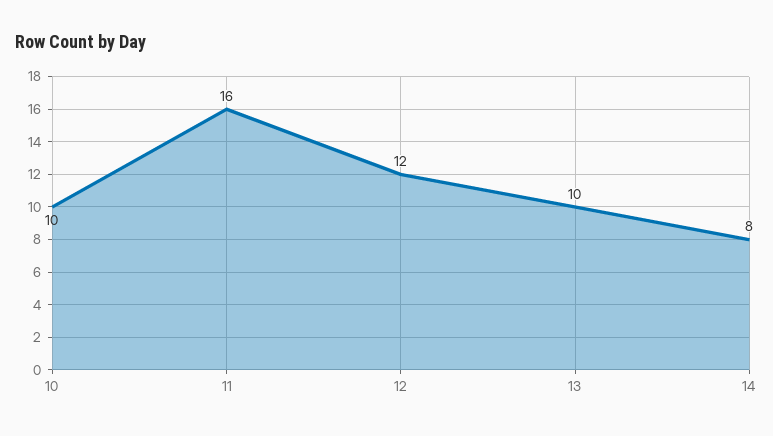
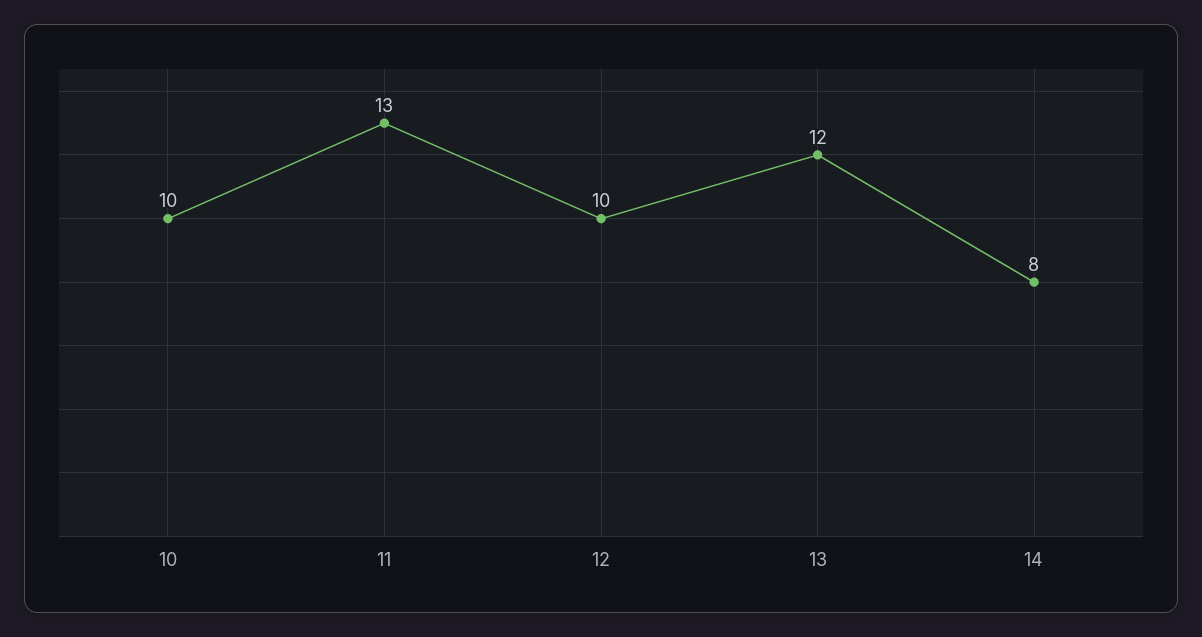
11: 16 -> 13
12: 12 -> 10
13: 10 -> 12

